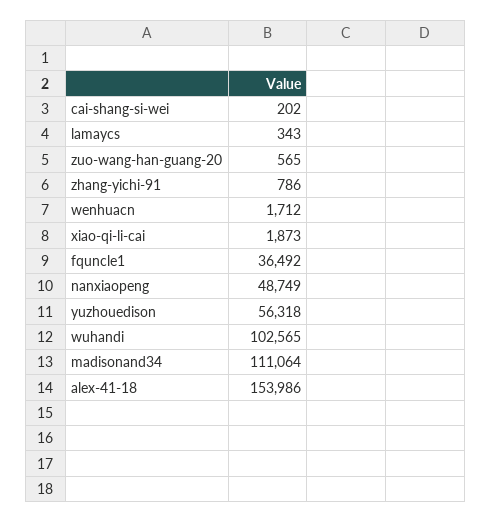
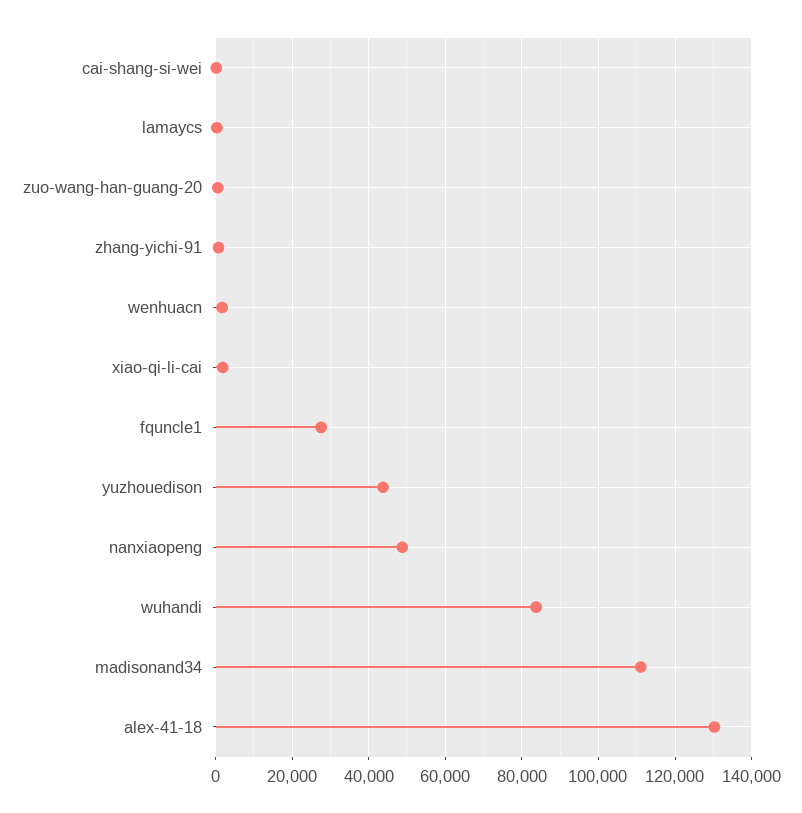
fquncle1: 36492 -> 28000
yuzhouedison: 56318 -> 44000
wuhandi: 102565 -> 84000
alex-41-18: 153986 -> 130000

